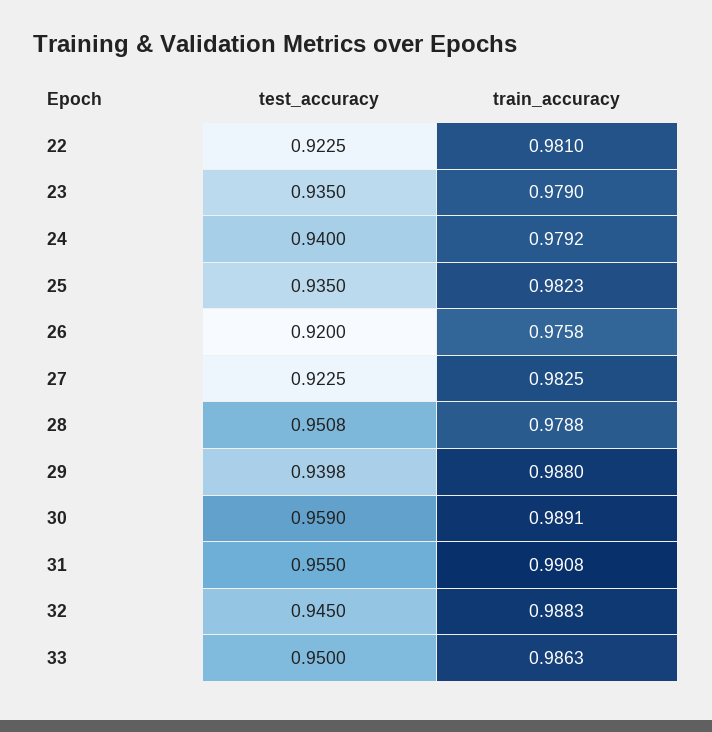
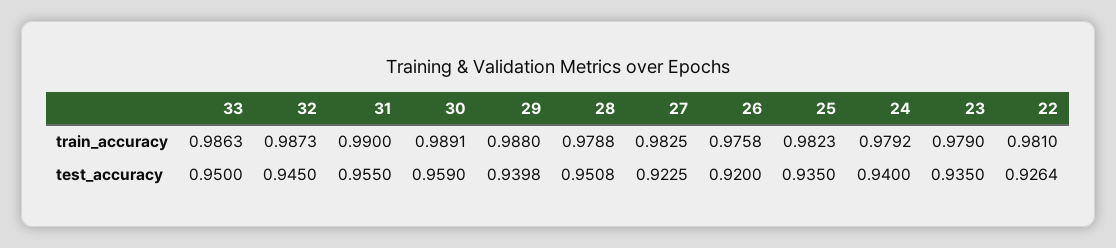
test_accuracy, 22: 0.9225 -> 0.9264
train_accuracy, 31: 0.9908 -> 0.99
train_accuracy, 32: 0.9883 -> 0.9873

